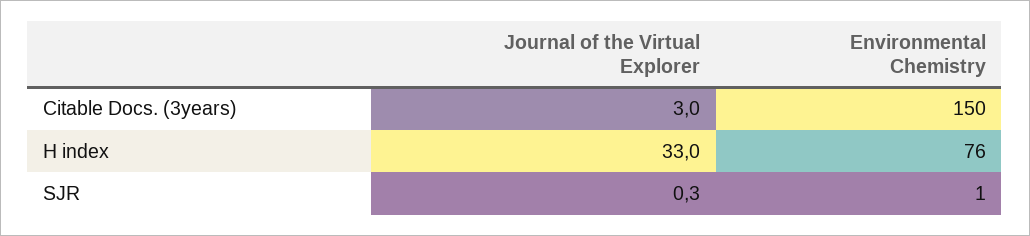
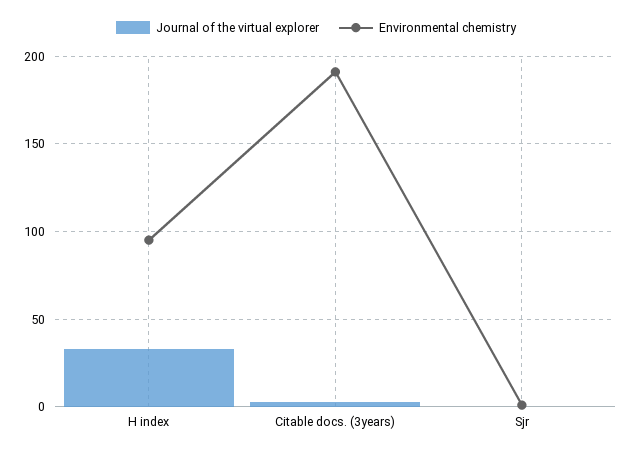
Environmental Chemistry, Citable Docs. (3years): 150 -> 190
Environmental Chemistry, H index: 76 -> 95

